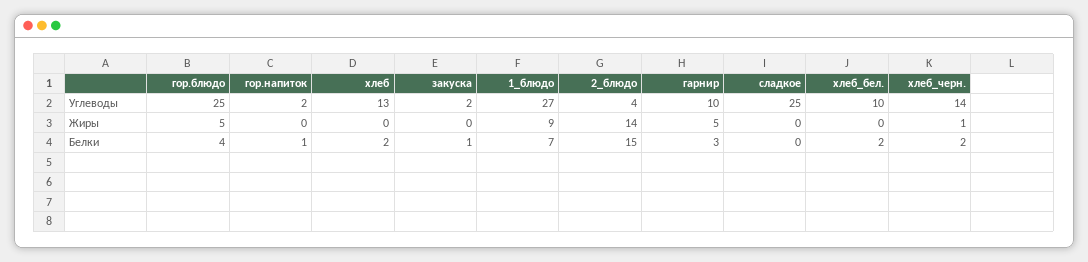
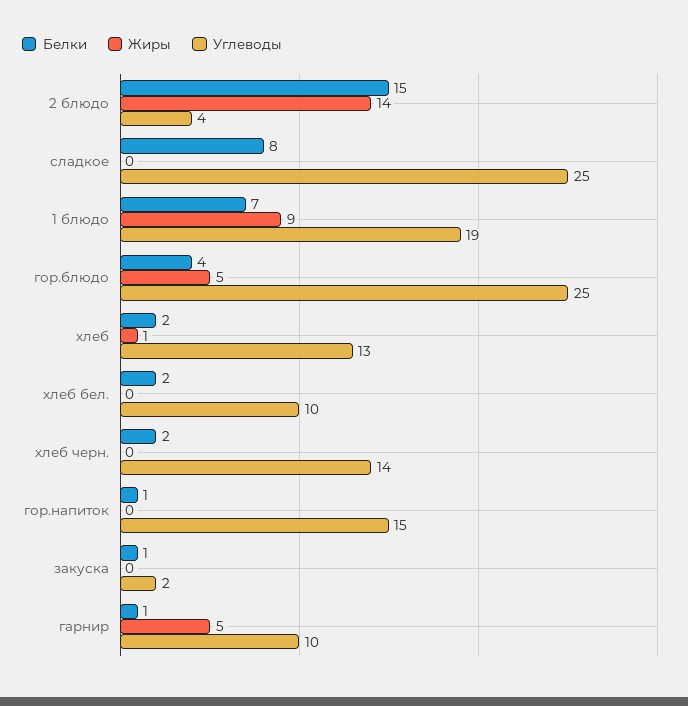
Углеводы, гор.напиток: 2 -> 15
Углеводы, 1_блюдо: 27 -> 19
Жиры, хлеб: 0 -> 1
Жиры, хлеб_черн.: 1 -> 0
Белки, гарнир: 3 -> 1
Белки, сладкое: 0 -> 8

